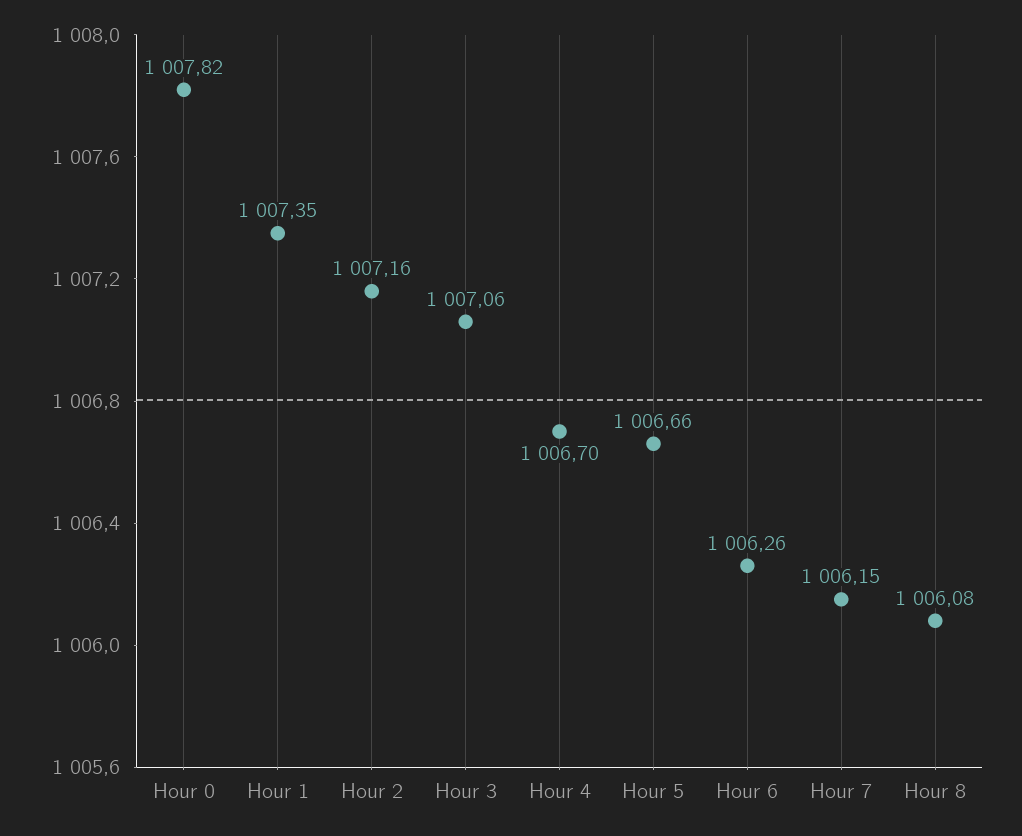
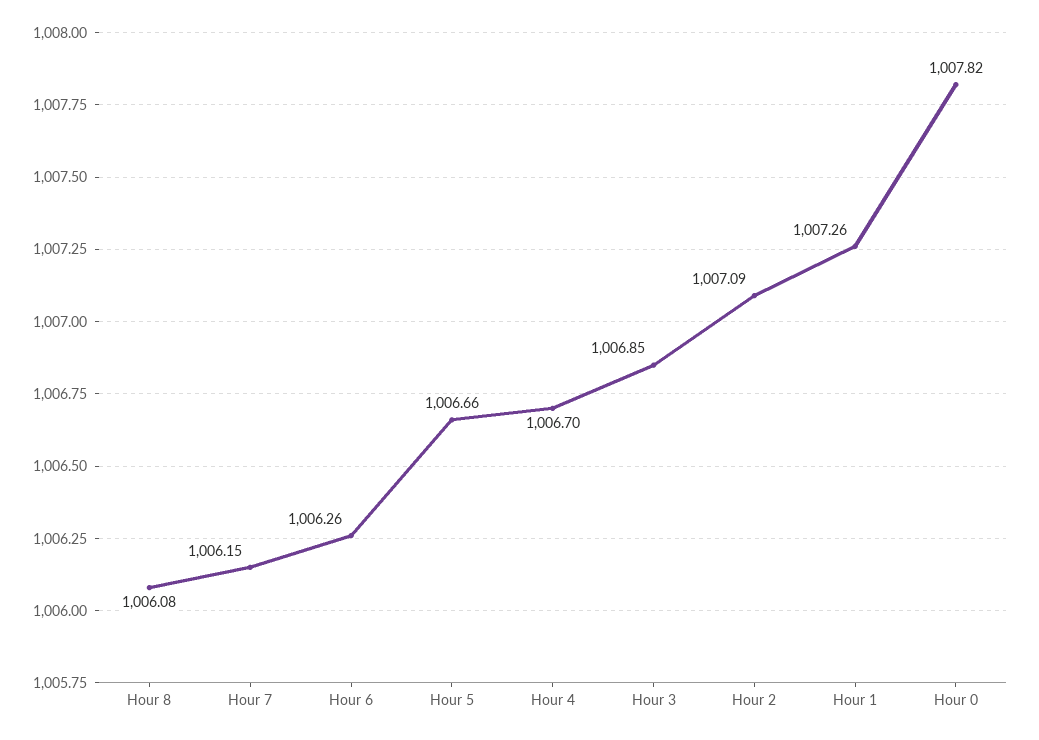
Hour 1: 1007.35 -> 1007.26
Hour 2: 1007.16 -> 1007.09
Hour 3: 1007.06 -> 1006.85

